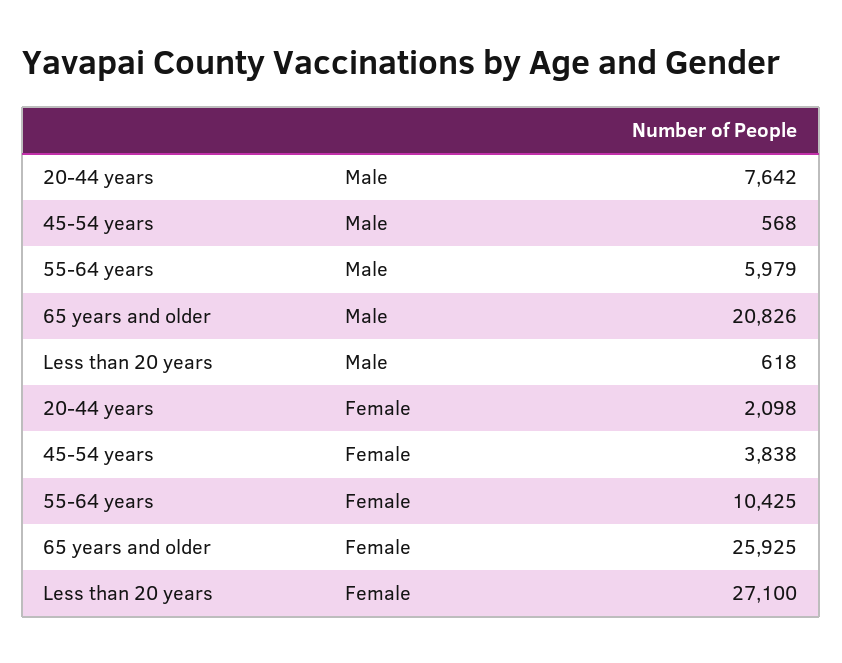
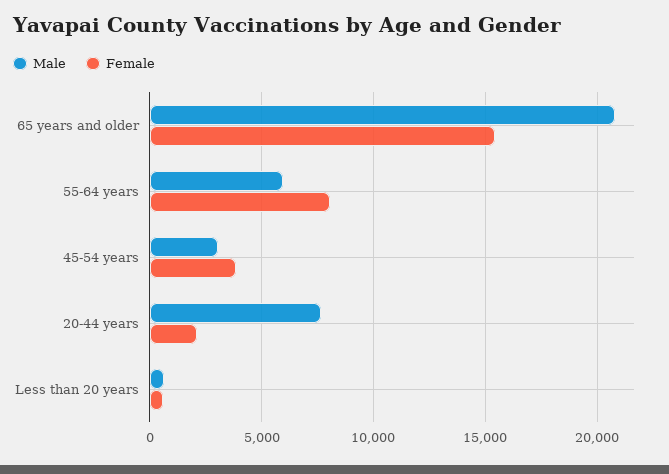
Male, 45-54 years: 568 -> 3000
Female, 55-64 years: 10425 -> 8000
Female, 65 years and older: 25925 -> 15500
Female, Less than 20 years: 27100 -> 500

